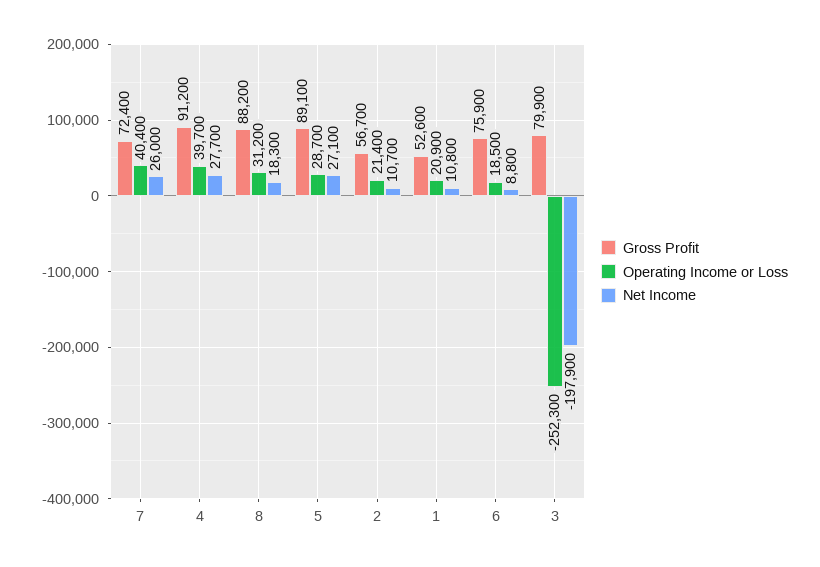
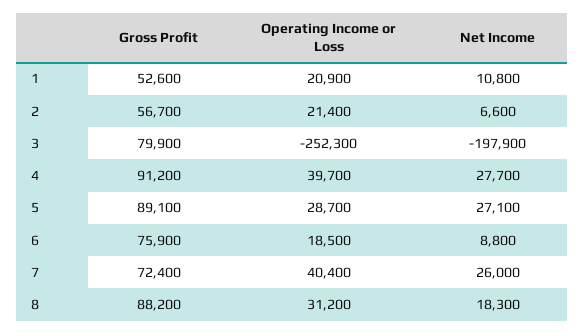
Net Income, 2: 10700 -> 6600

